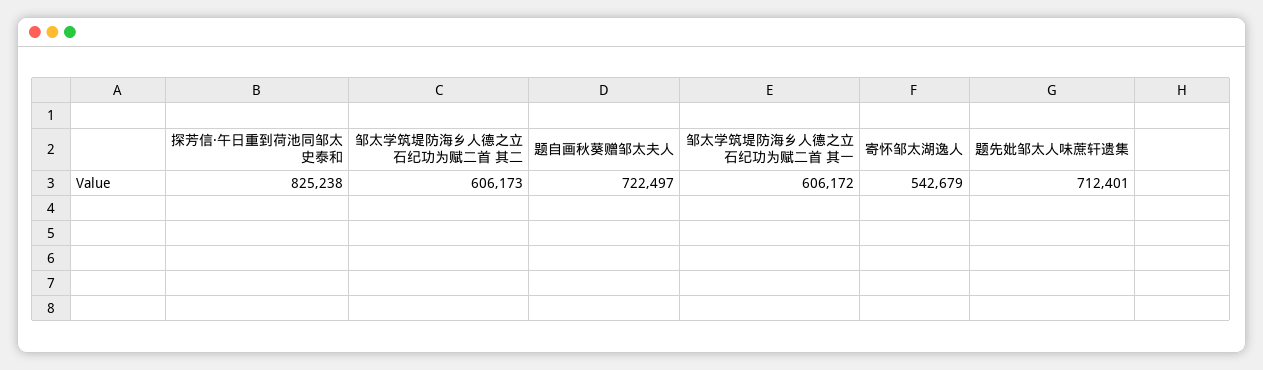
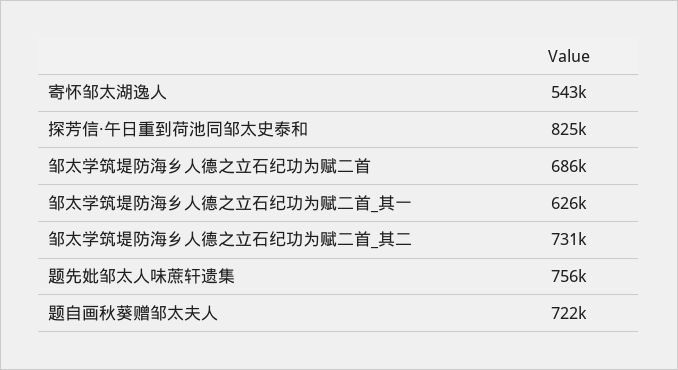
邹太学筑堤防海乡人德之立石纪功为赋二首 其二: 606173 -> 731000
邹太学筑堤防海乡人德之立石纪功为赋二首 其一: 606172 -> 626000
题先妣邹太人味蔗轩遗集: 712401 -> 756000
邹太学筑堤防海乡人德之立石纪功为赋二首: none -> 686000

